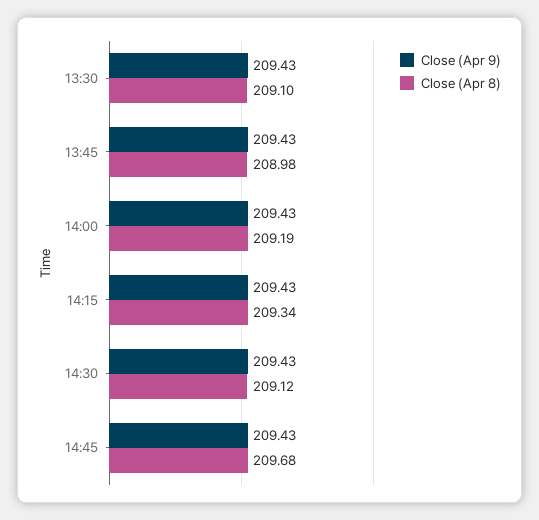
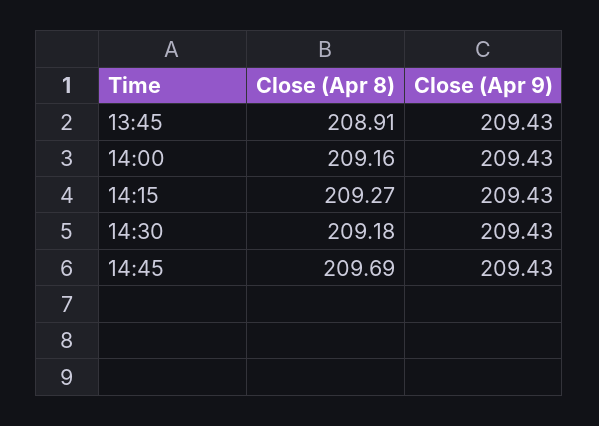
Close (Apr 9), 13:30: 209.43 -> none
Close (Apr 8), 13:30: 209.1 -> none
Close (Apr 8), 13:45: 208.98 -> 208.91
Close (Apr 8), 14:00: 209.19 -> 209.16
Close (Apr 8), 14:15: 209.34 -> 209.27
Close (Apr 8), 14:30: 209.12 -> 209.18
Close (Apr 8), 14:45: 209.68 -> 209.69

